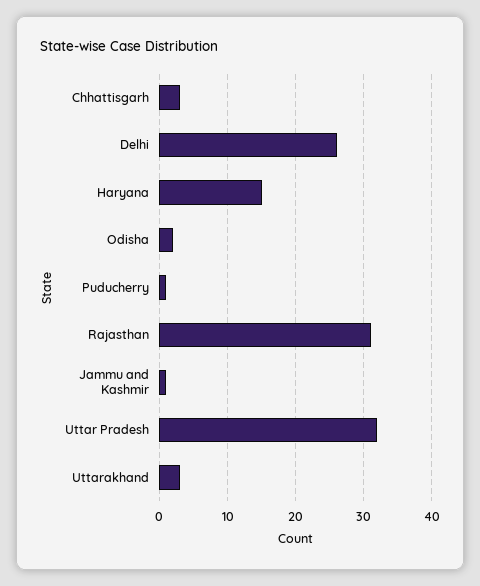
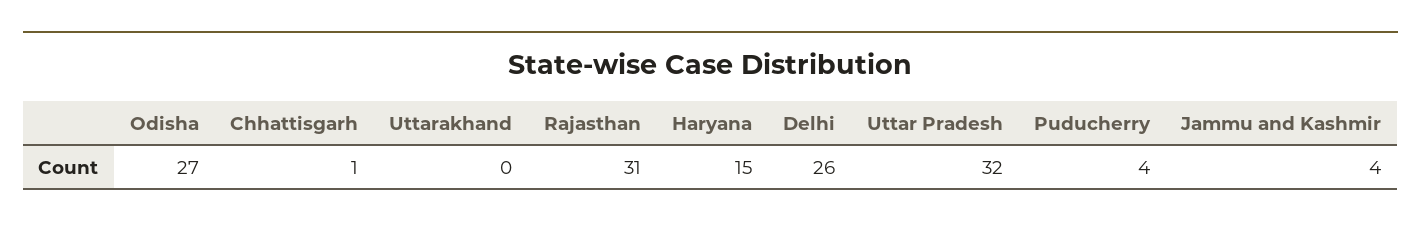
Chhattisgarh: 3 -> 1
Odisha: 2 -> 27
Puducherry: 1 -> 4
Jammu and Kashmir: 1 -> 4
Uttarakhand: 3 -> 0

